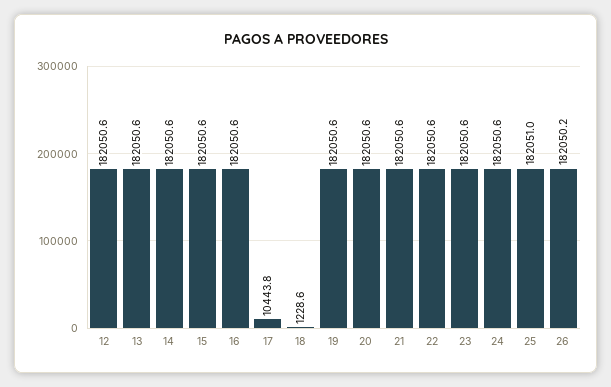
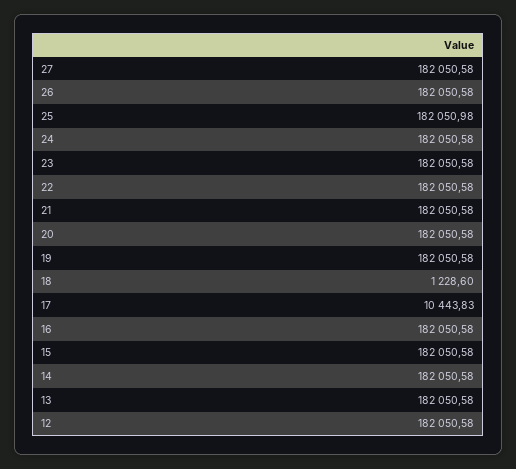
26: 182050.2 -> 182050.58
27: none -> 182050.58

